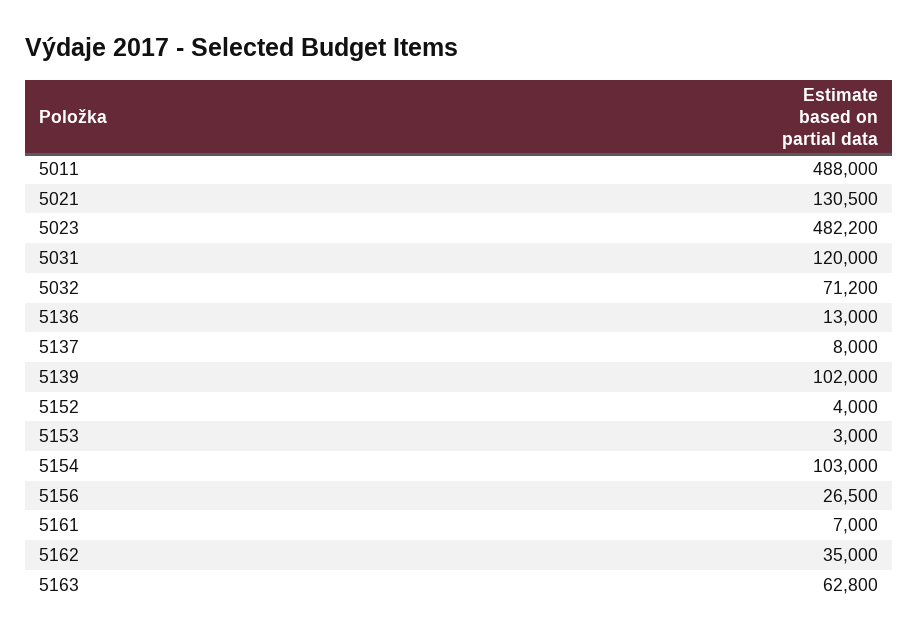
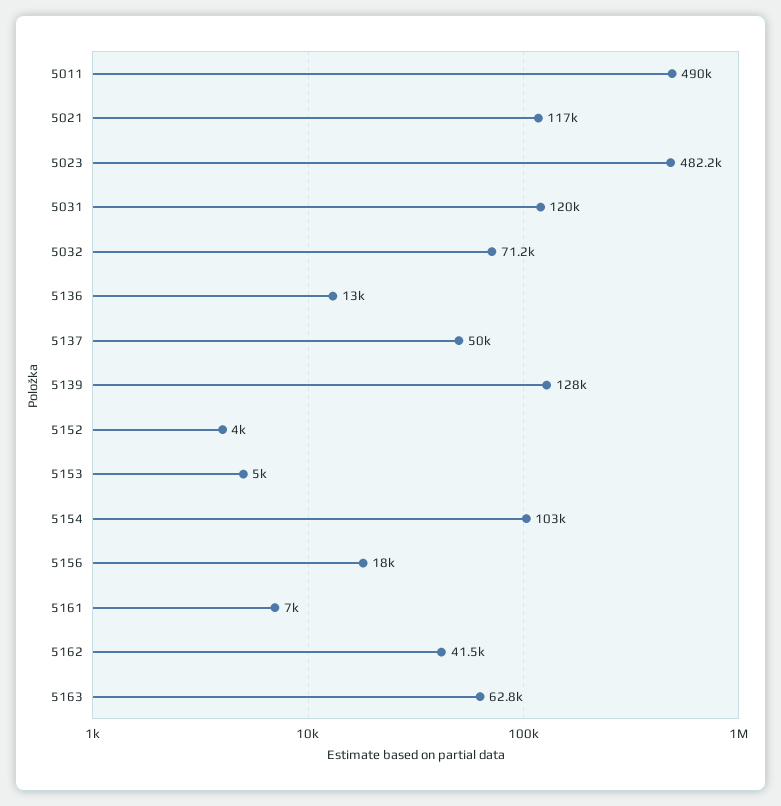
5011: 488000 -> 490000
5021: 130500 -> 117000
5137: 8000 -> 50000
5139: 102000 -> 128000
5153: 3000 -> 5000
5156: 26500 -> 18000
5162: 35000 -> 41500

